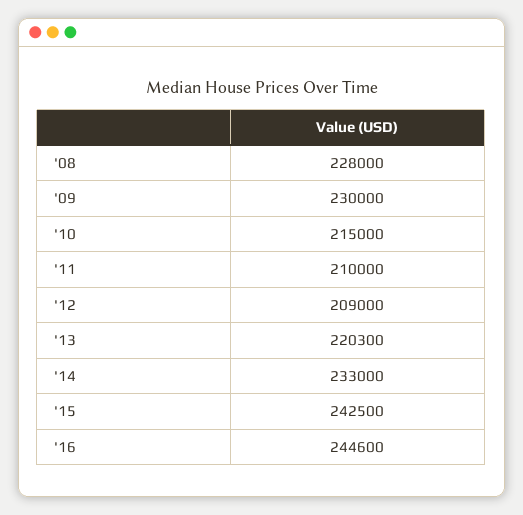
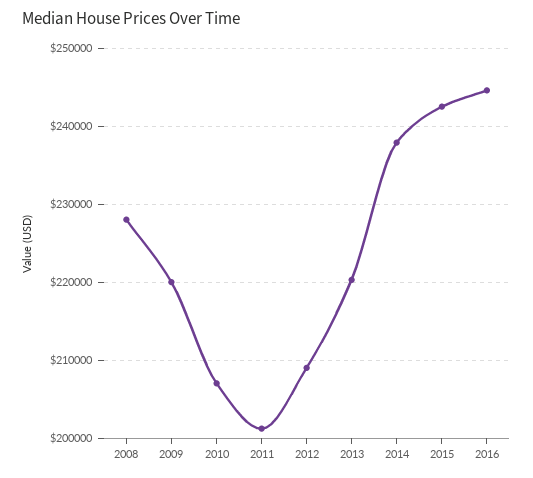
'09: 230000 -> 220000
'10: 215000 -> 207000
'11: 210000 -> 201000
'14: 233000 -> 238000

